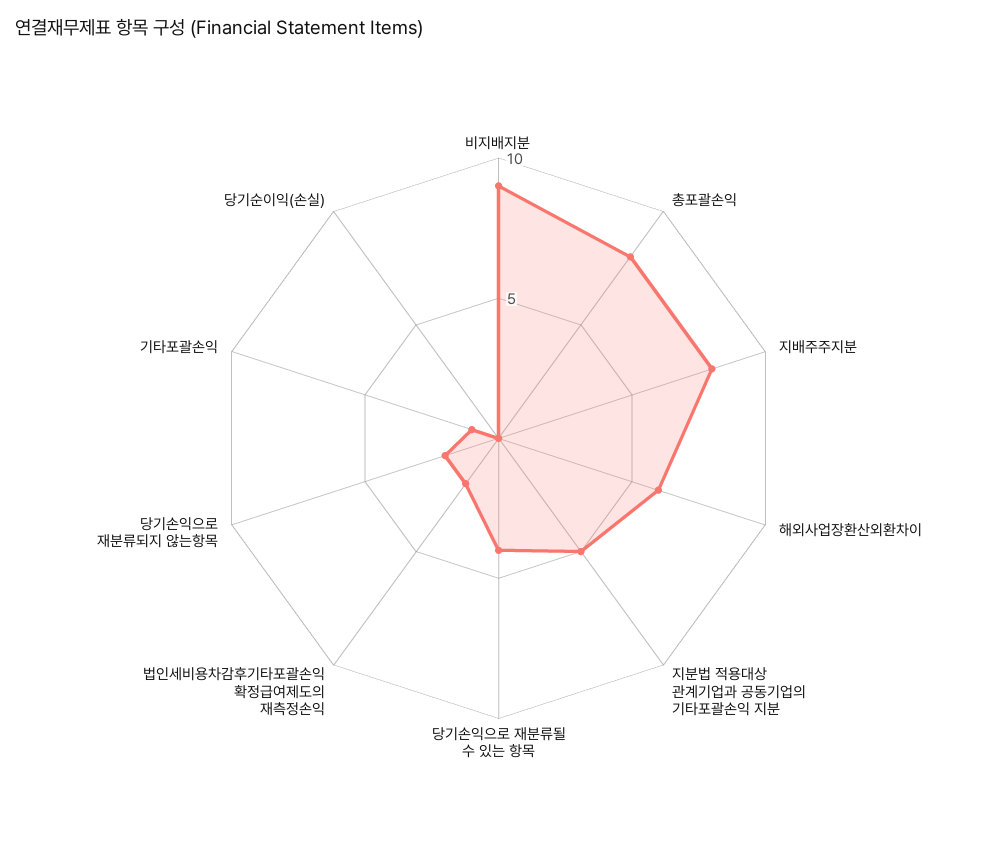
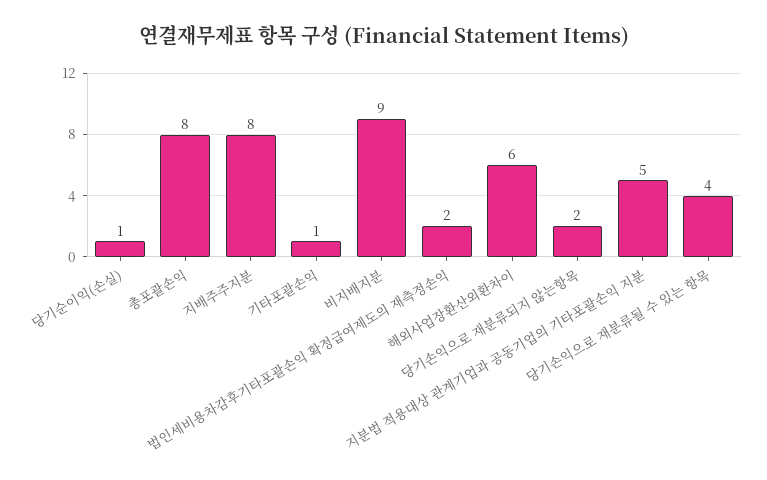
당기순이익(손실): 0 -> 1

